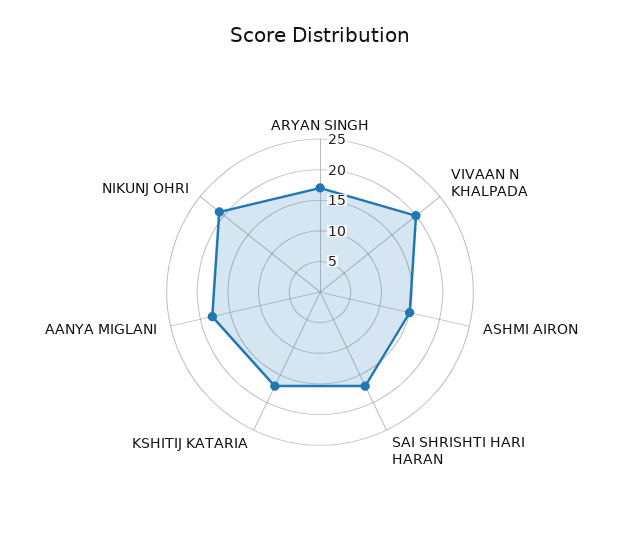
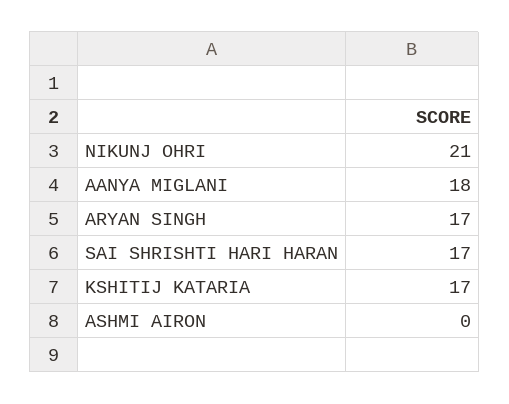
VIVAAN N KHALPADA: 20 -> none
ASHMI AIRON: 15 -> 0

